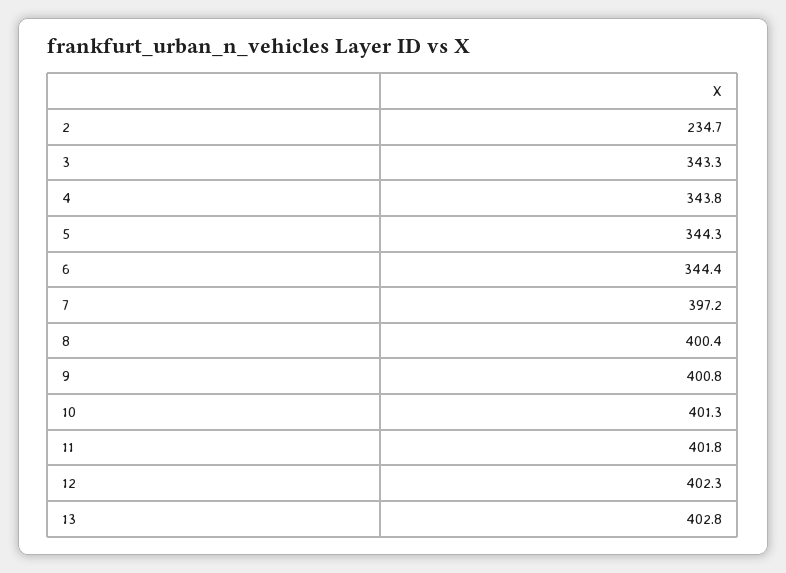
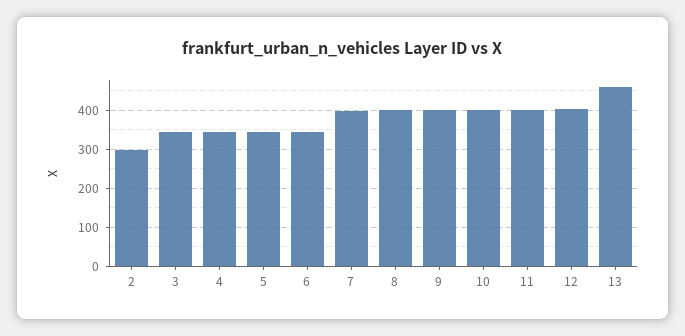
2: 234.7 -> 300
13: 402.8 -> 460

